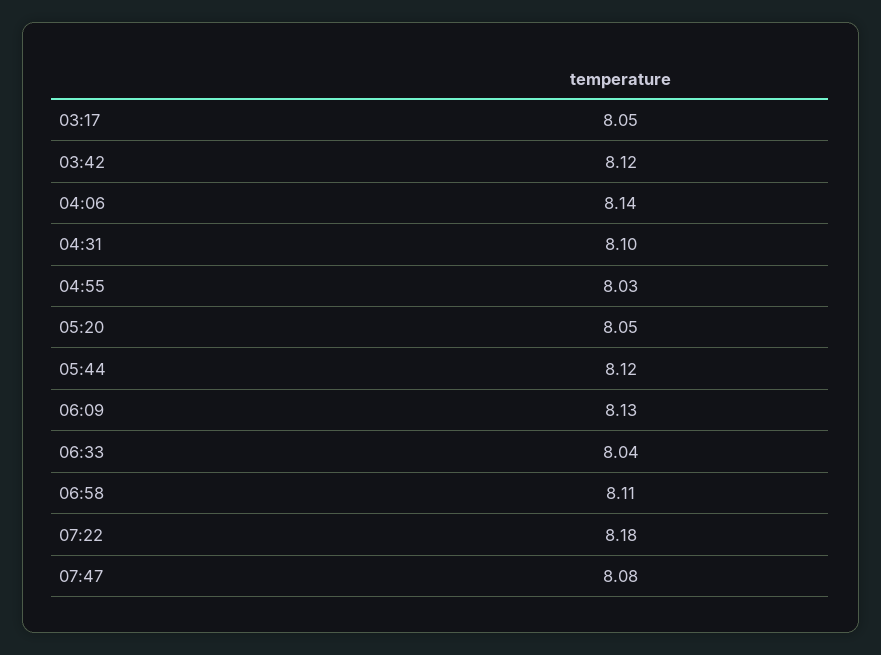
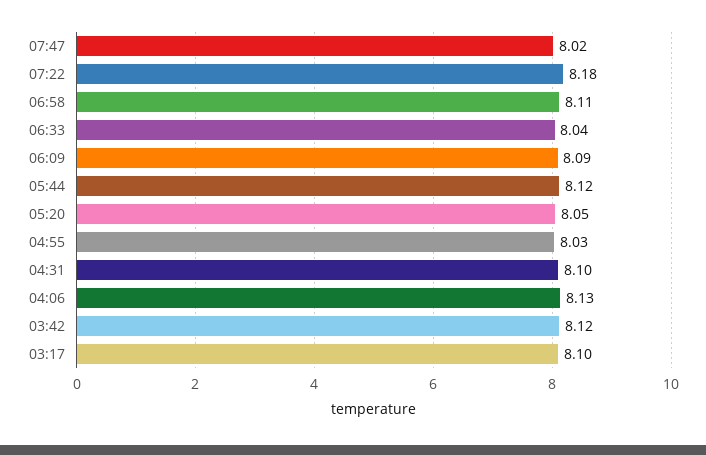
03:17: 8.05 -> 8.1
04:06: 8.14 -> 8.13
06:09: 8.13 -> 8.09
07:47: 8.08 -> 8.02

